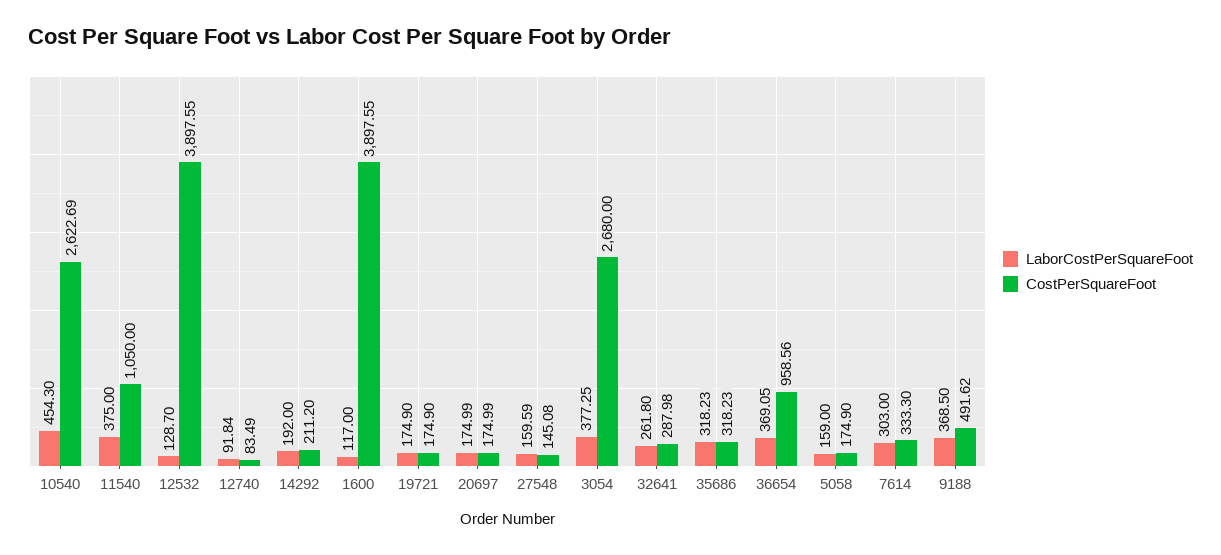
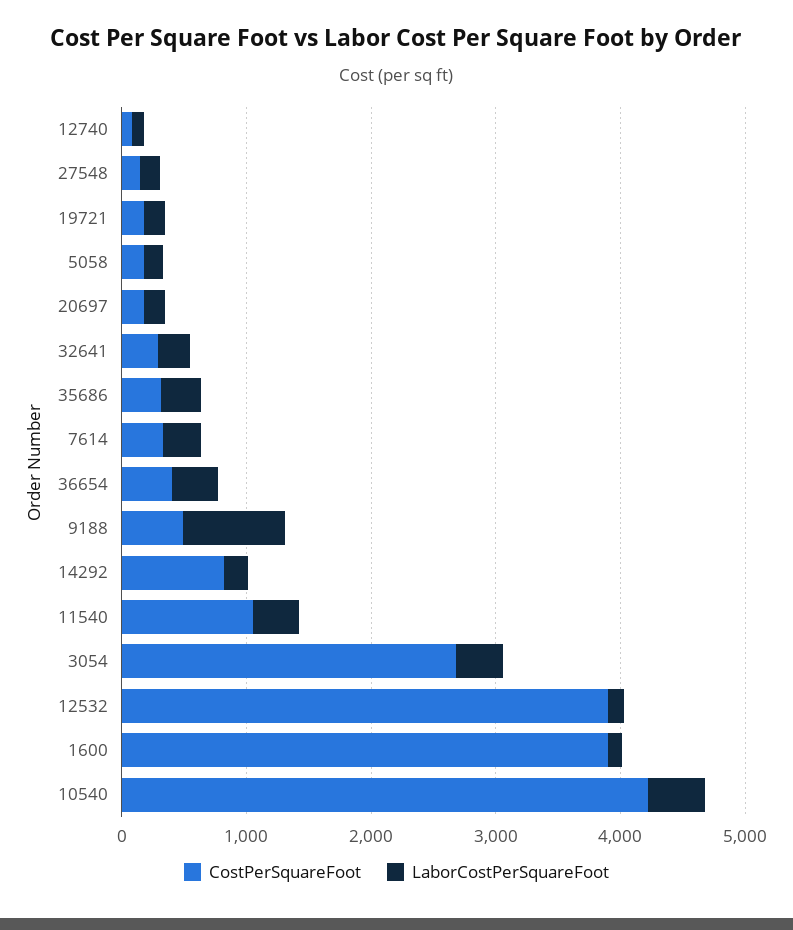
CostPerSquareFoot, 10540: 2622.69 -> 4200
CostPerSquareFoot, 14292: 211.2 -> 800
CostPerSquareFoot, 36654: 958.56 -> 400
LaborCostPerSquareFoot, 9188: 368.5 -> 800

